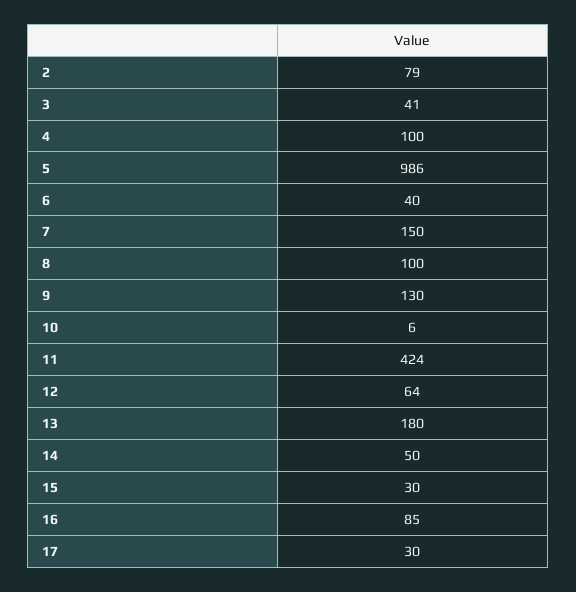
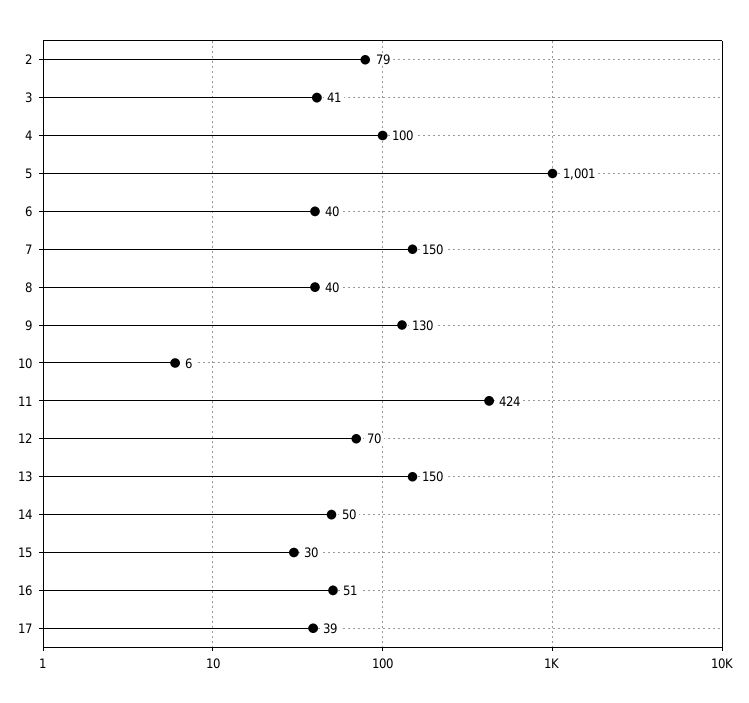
5: 986 -> 1001
8: 100 -> 40
12: 64 -> 70
13: 180 -> 150
16: 85 -> 51
17: 30 -> 39

